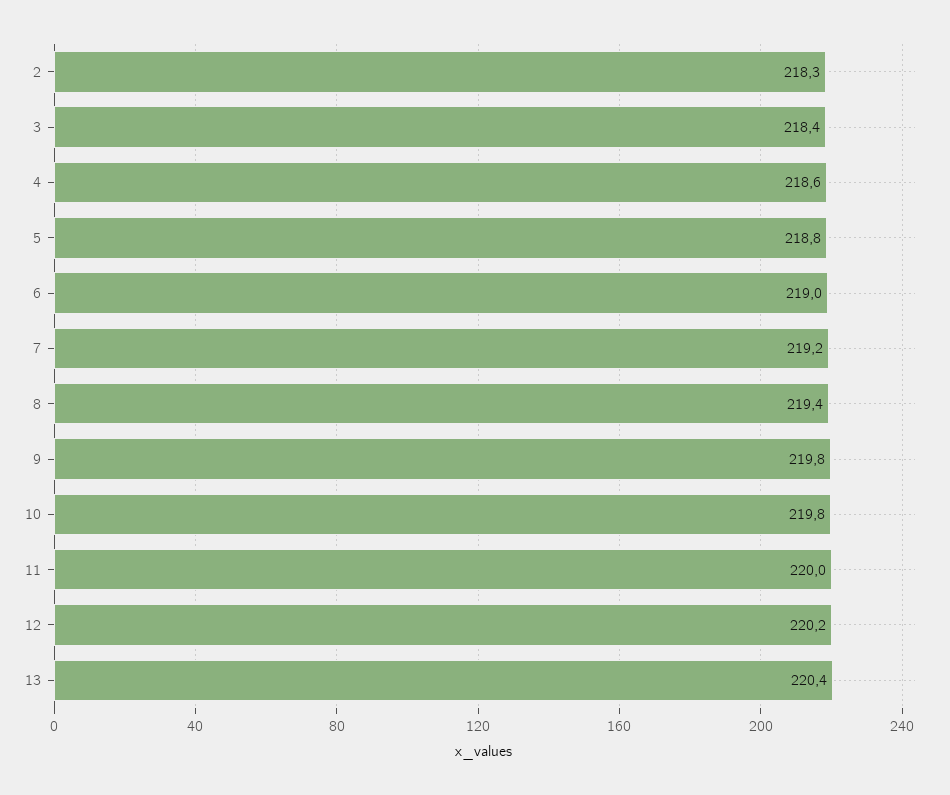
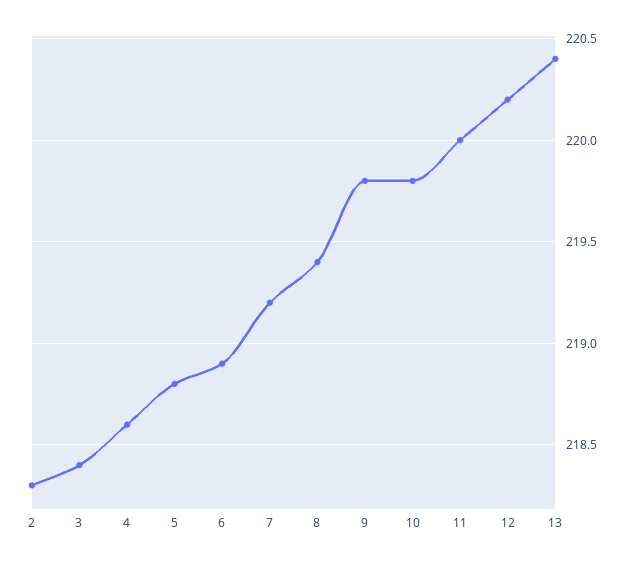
6: 219 -> 218.9

